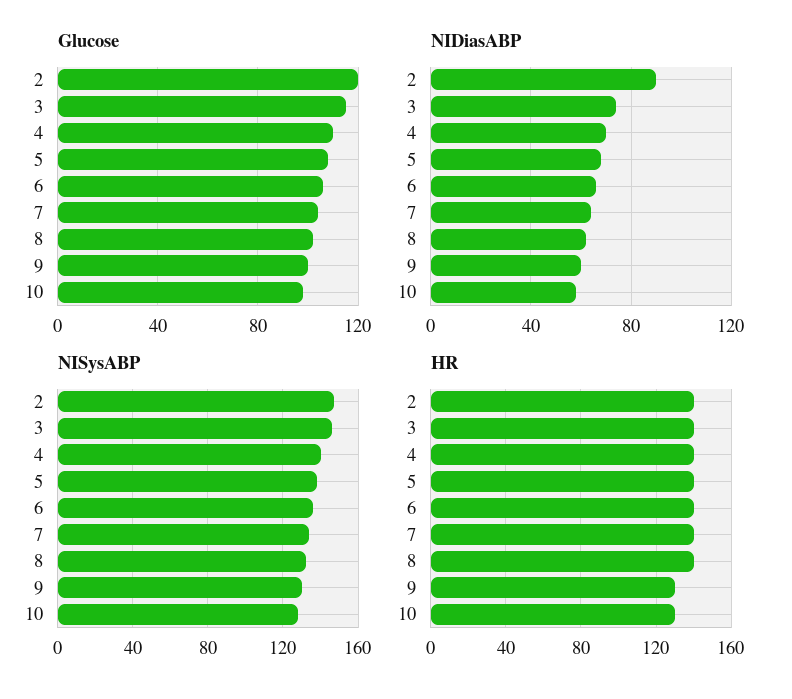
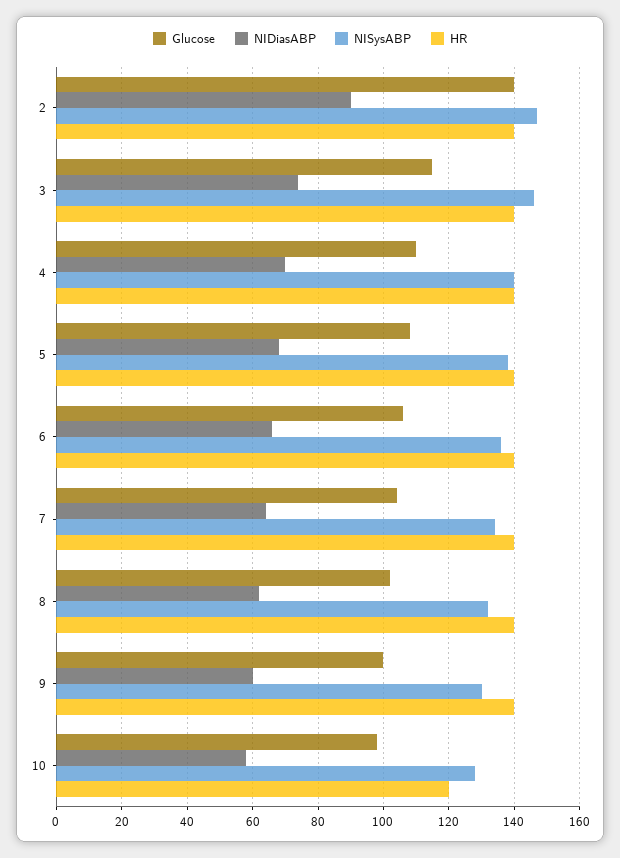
Glucose, 2: 120 -> 140
HR, 9: 130 -> 140
HR, 10: 130 -> 120

